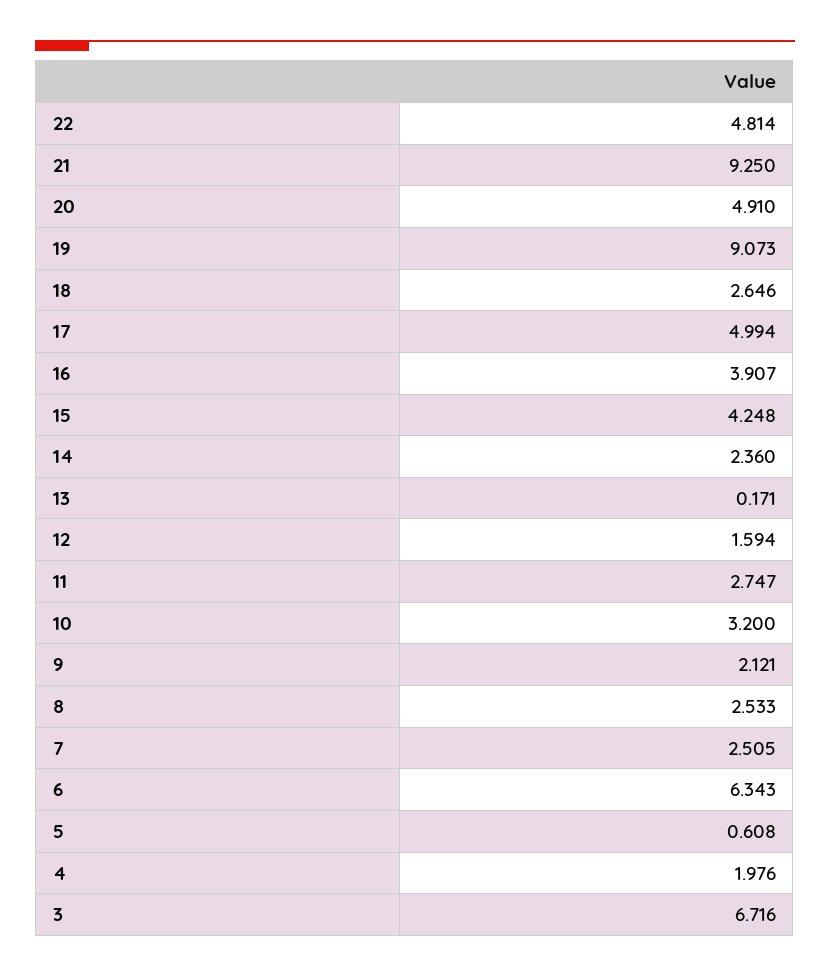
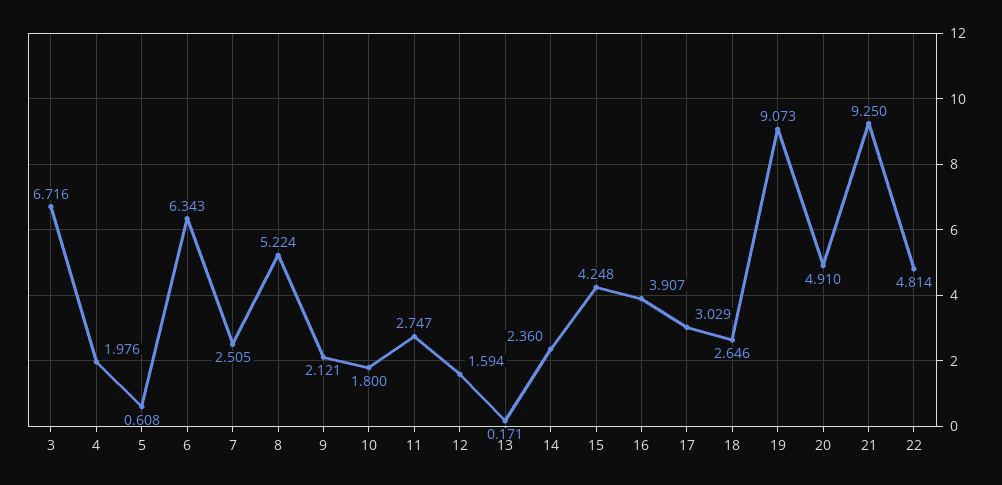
17: 4.994 -> 3.029
10: 3.2 -> 1.8
8: 2.533 -> 5.224

